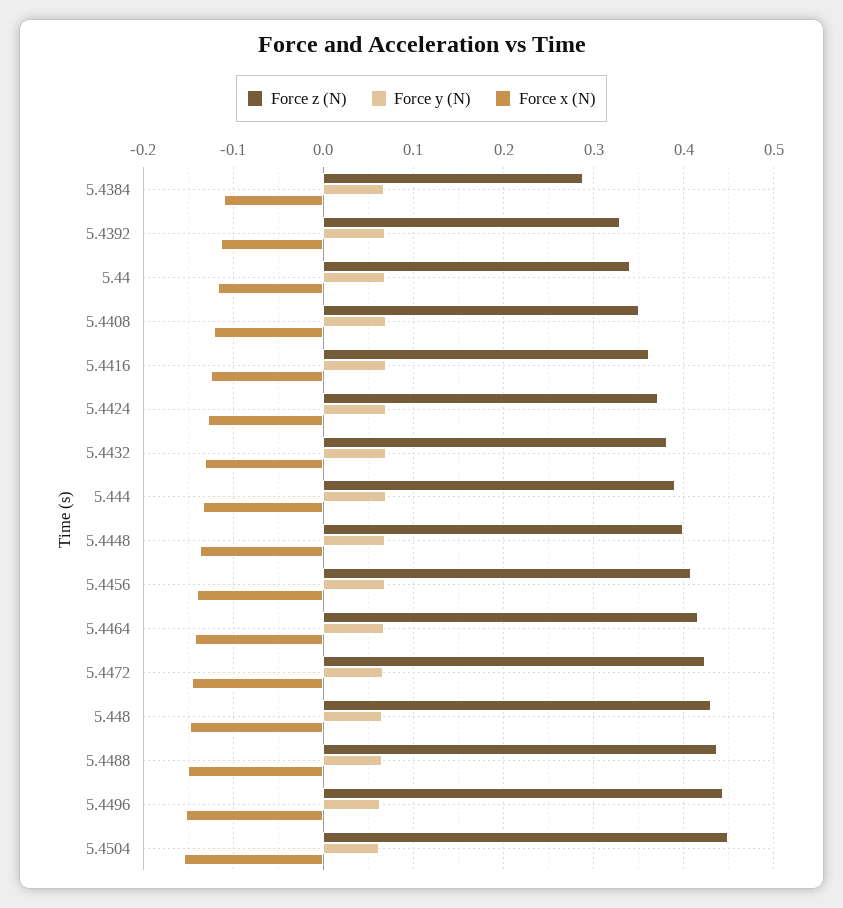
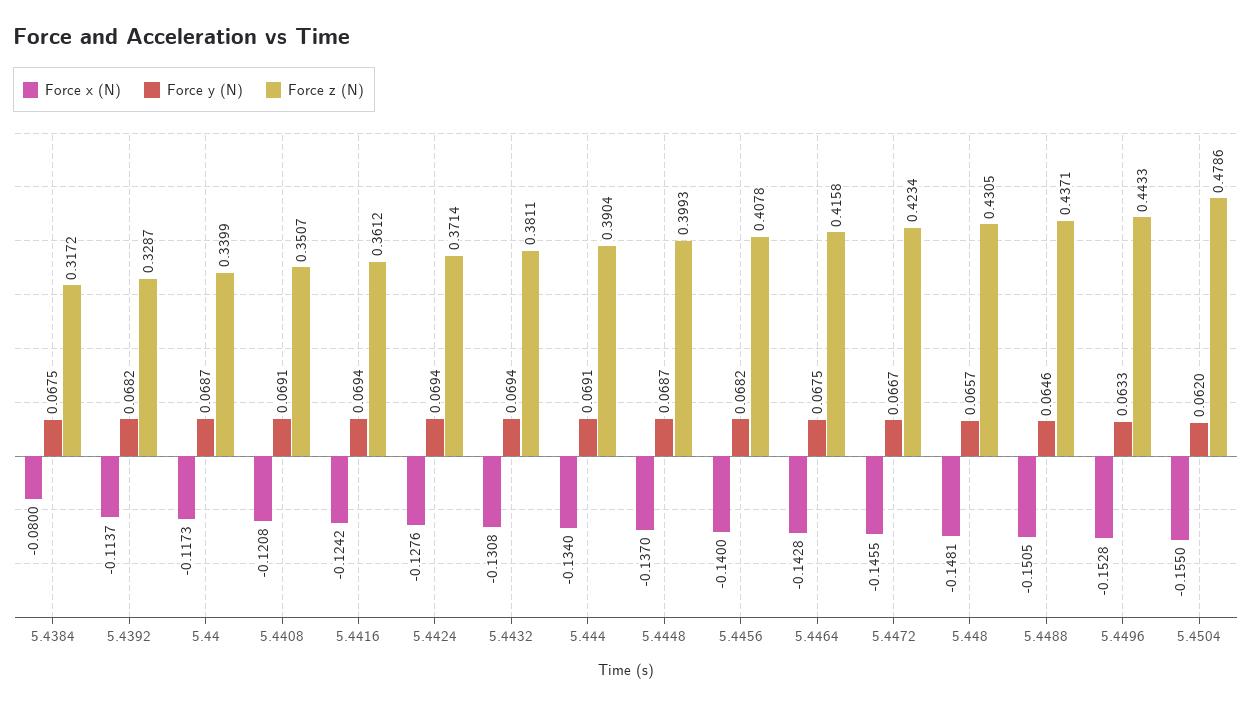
Force z (N), 5.4384: 0.29 -> 0.3172
Force x (N), 5.4384: -0.11 -> -0.08
Force z (N), 5.4504: 0.45 -> 0.4786

